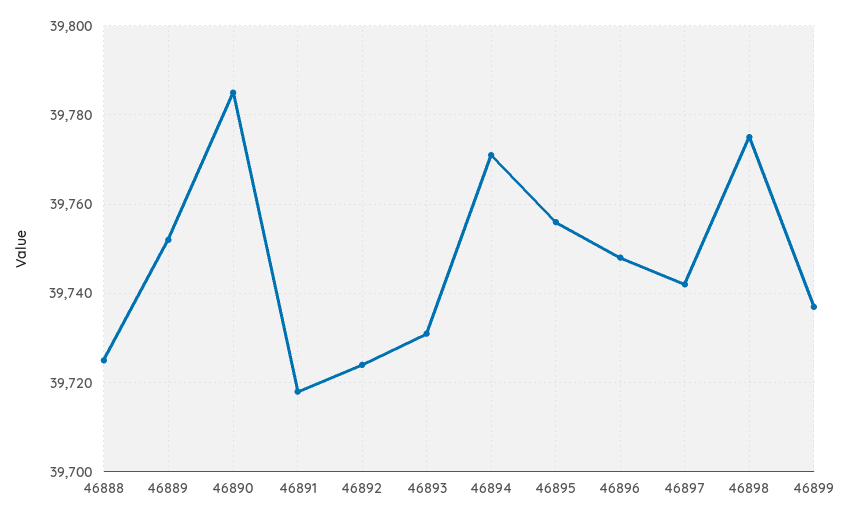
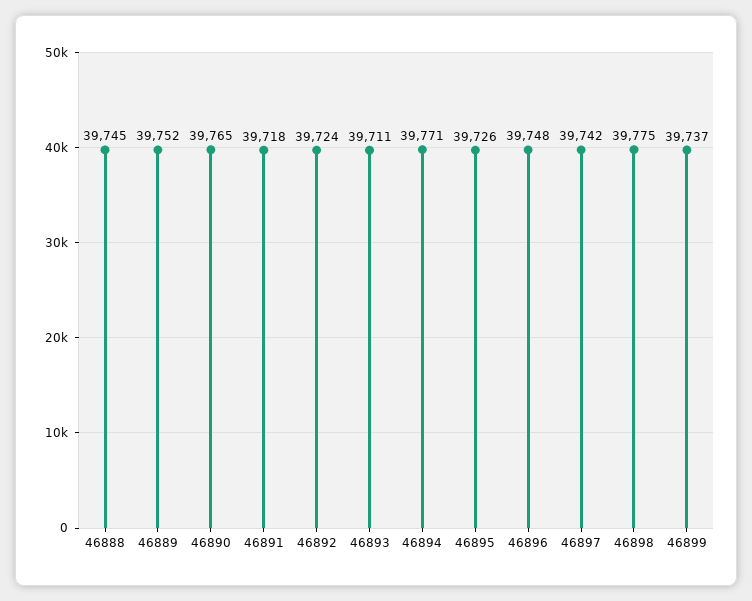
46888: 39725 -> 39745
46890: 39785 -> 39765
46893: 39730 -> 39711
46895: 39755 -> 39726

